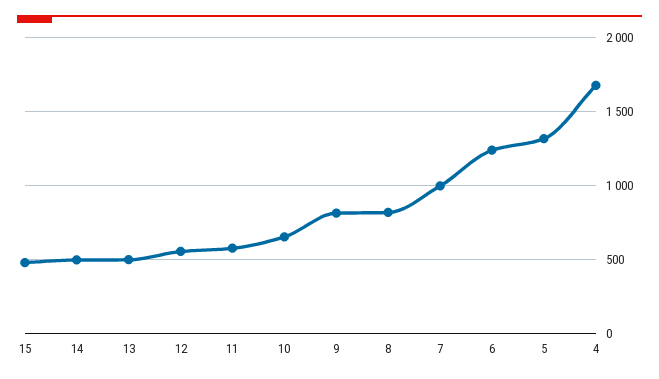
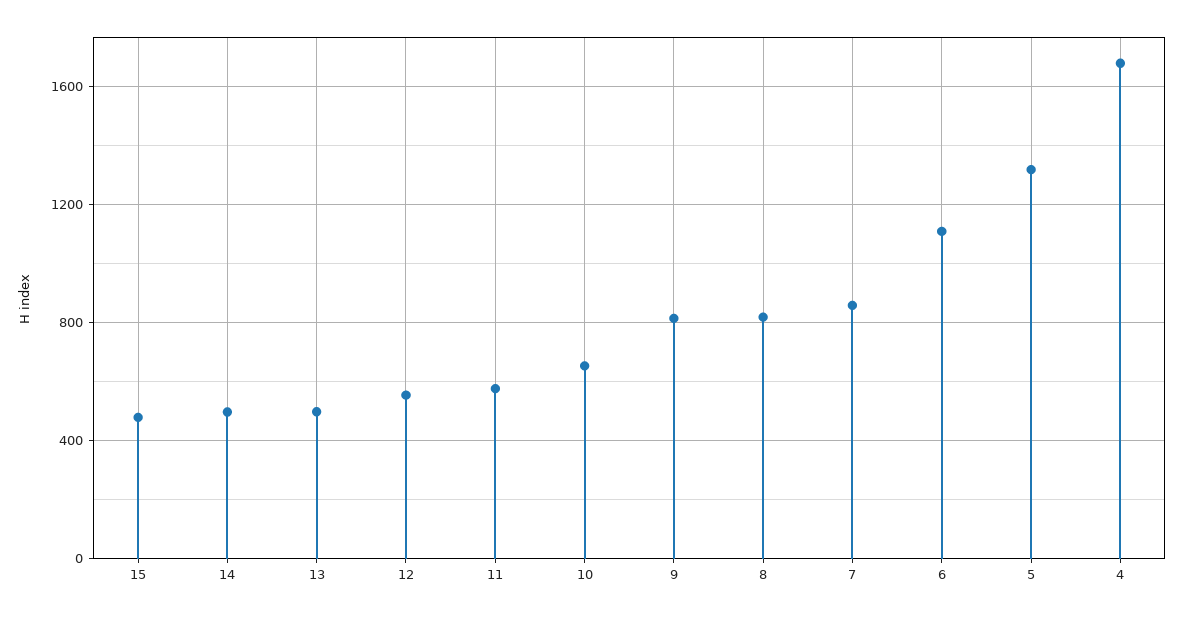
7: 1000 -> 850
6: 1250 -> 1100

